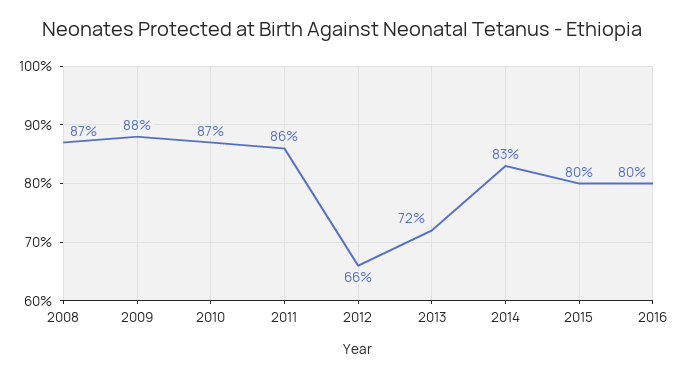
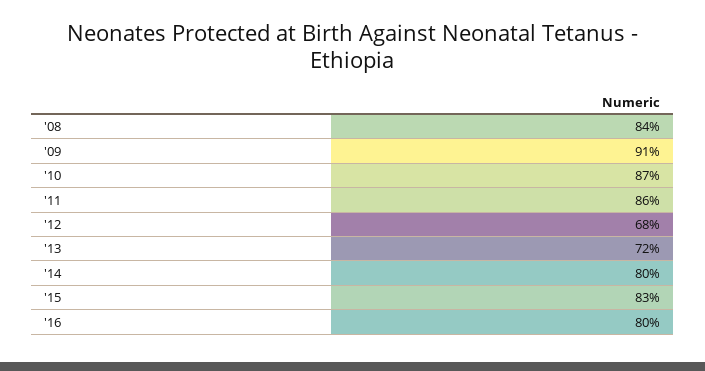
2008: 87 -> 84
2009: 88 -> 91
2012: 66 -> 68
2014: 83 -> 80
2015: 80 -> 83

